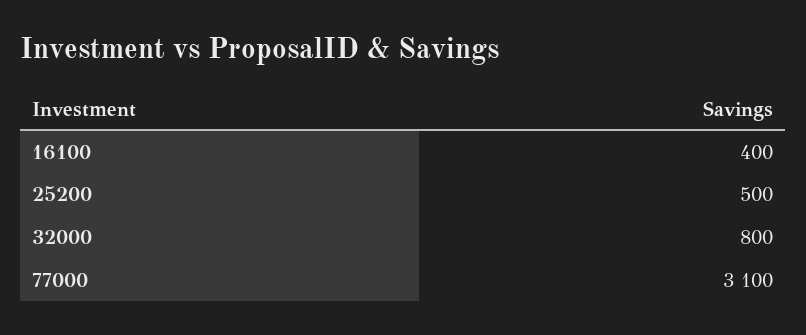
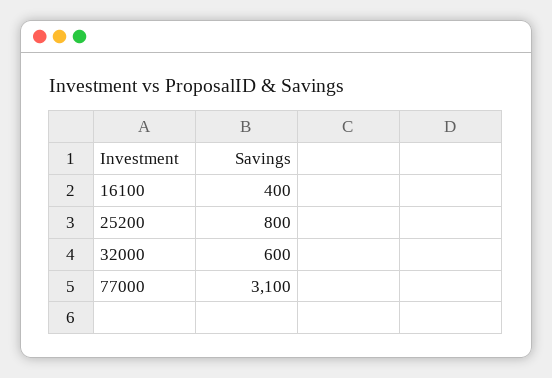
25200: 500 -> 800
32000: 800 -> 600

